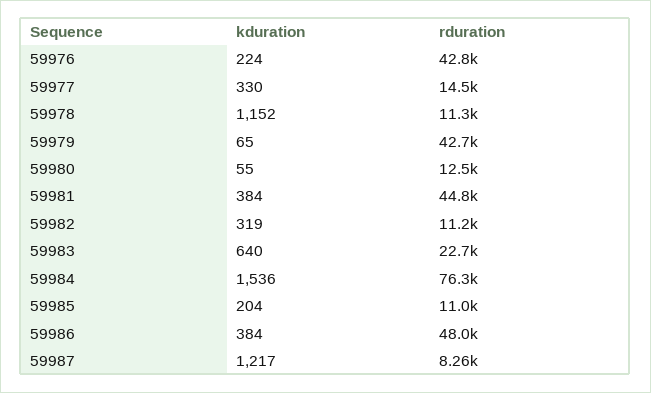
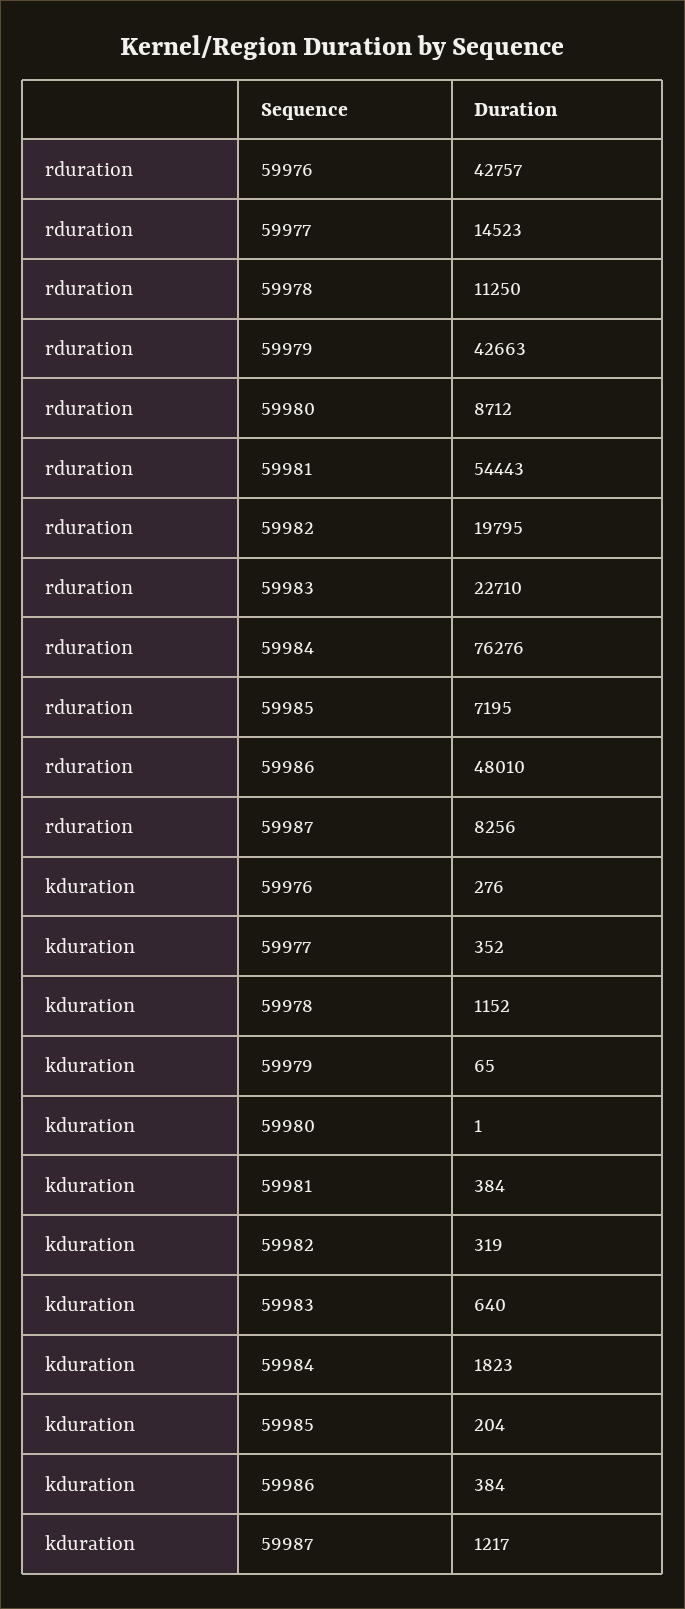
kduration, 59976: 224 -> 276
kduration, 59977: 330 -> 352
kduration, 59980: 55 -> 1
rduration, 59980: 12500 -> 8712
rduration, 59981: 44800 -> 54443
rduration, 59982: 11200 -> 19795
kduration, 59984: 1536 -> 1823
rduration, 59985: 11000 -> 7195

